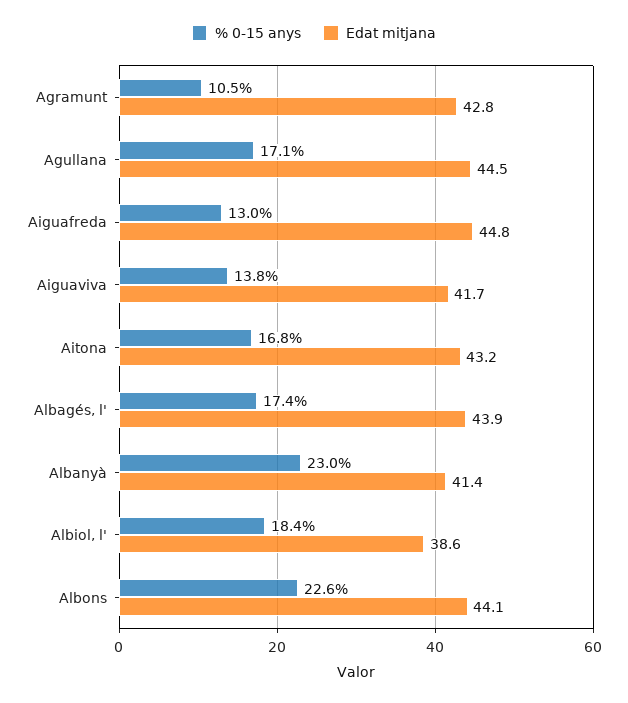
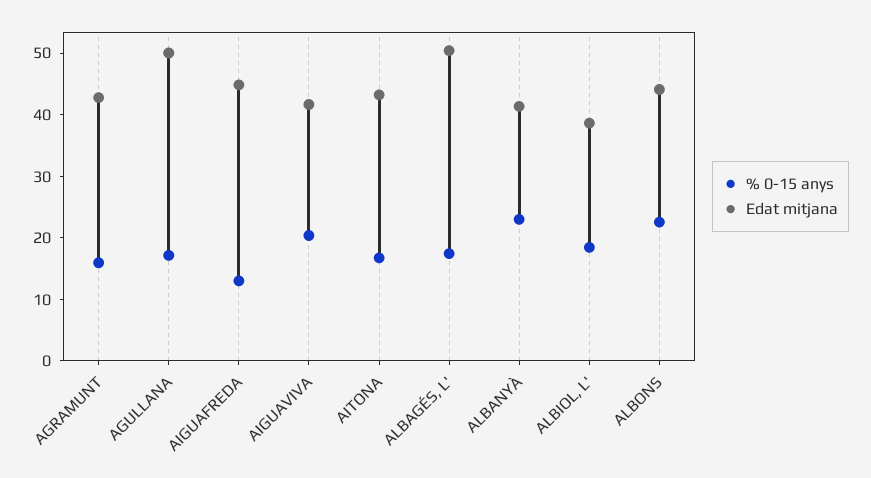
% 0-15 anys, Agramunt: 10.5 -> 16
Edat mitjana, Agullana: 44.5 -> 50
% 0-15 anys, Aiguaviva: 13.8 -> 20
Edat mitjana, Albagés, l': 43.9 -> 50

